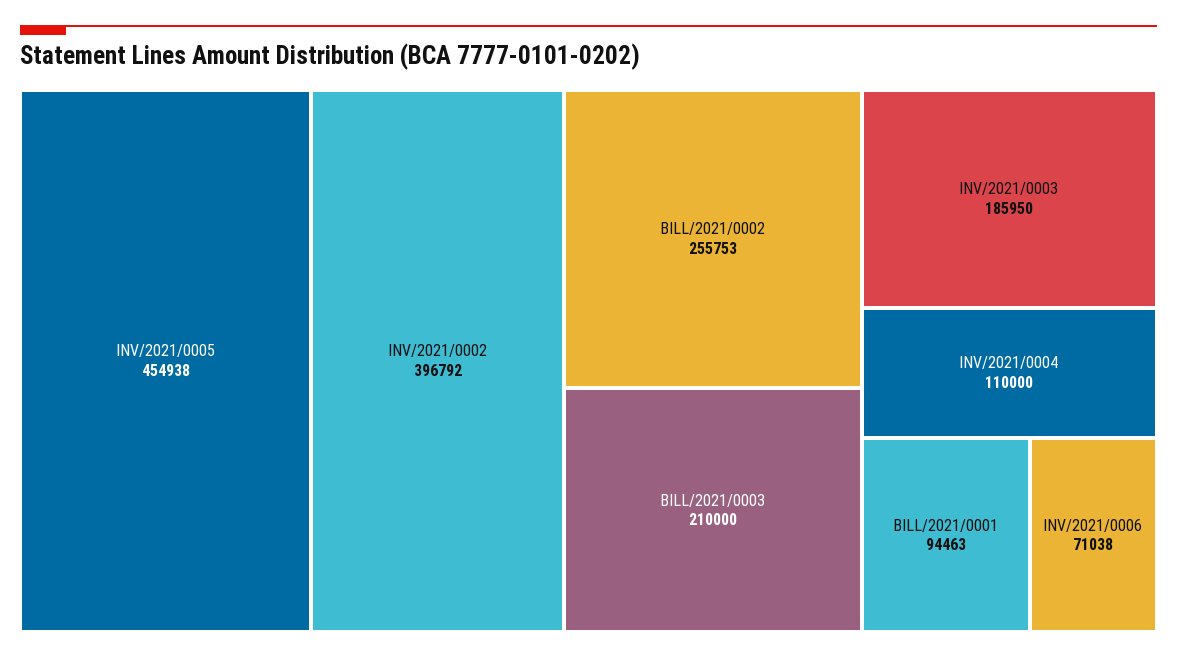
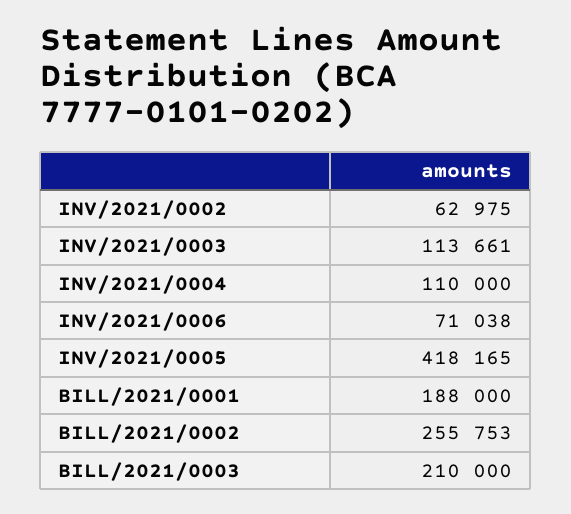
INV/2021/0005: 454938 -> 418165
INV/2021/0002: 396792 -> 62975
INV/2021/0003: 185950 -> 113661
BILL/2021/0001: 94463 -> 188000

